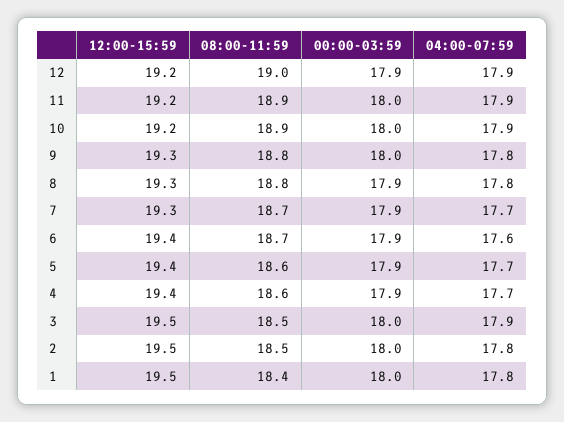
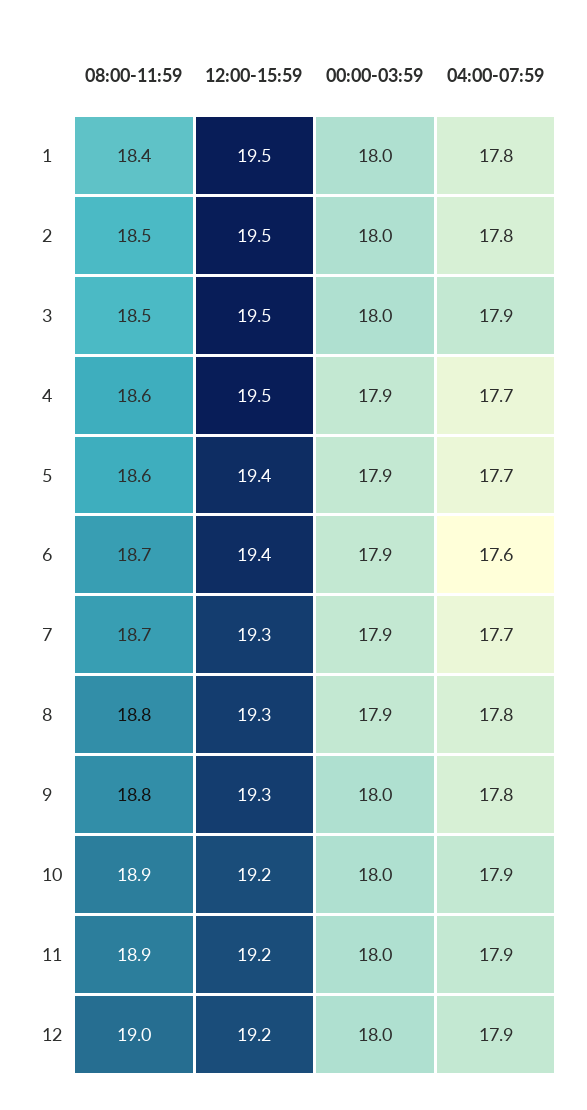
00:00-03:59, 12: 17.9 -> 18
12:00-15:59, 4: 19.4 -> 19.5

